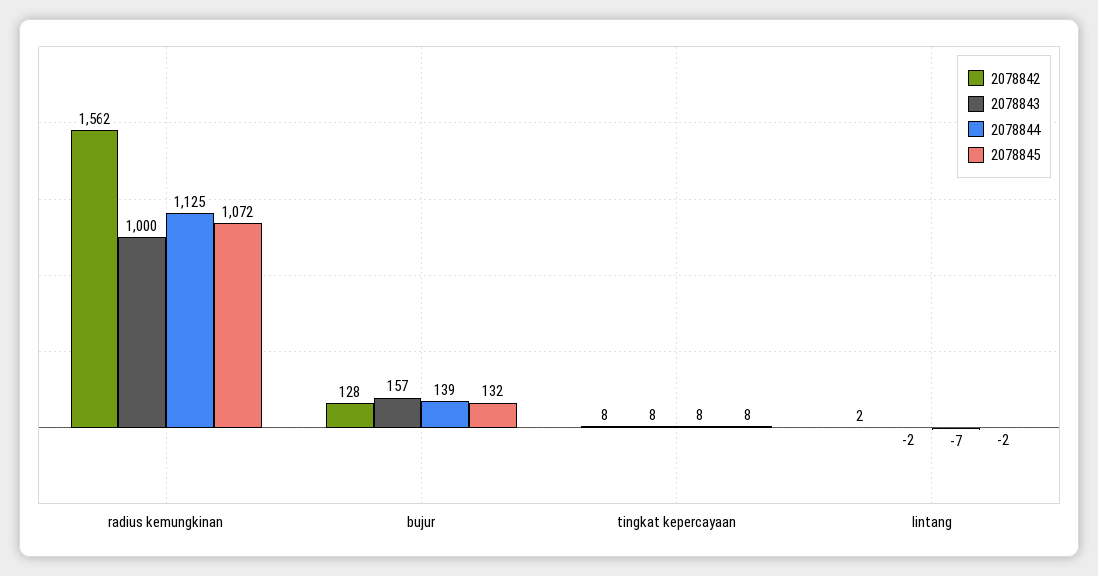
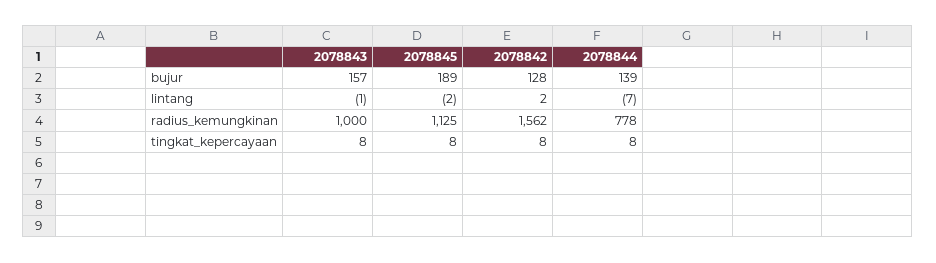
2078844, radius kemungkinan: 1125 -> 778
2078845, radius kemungkinan: 1072 -> 1125
2078845, bujur: 132 -> 189
2078843, lintang: -2 -> -1

